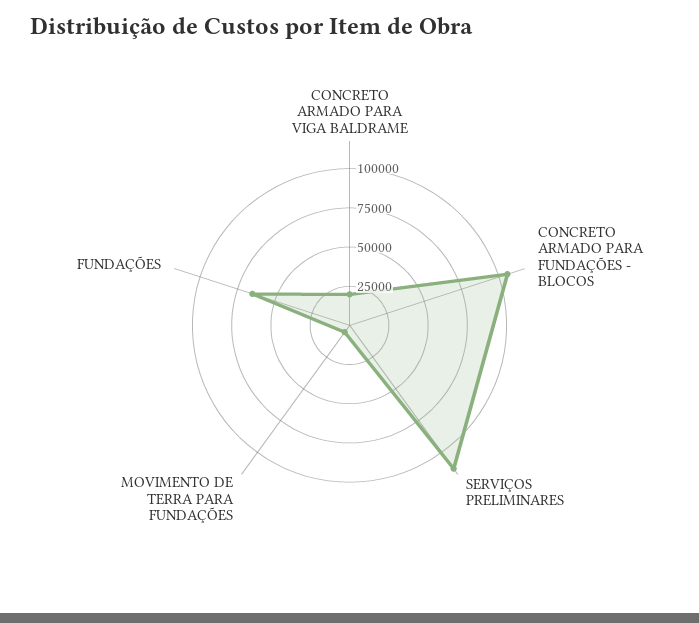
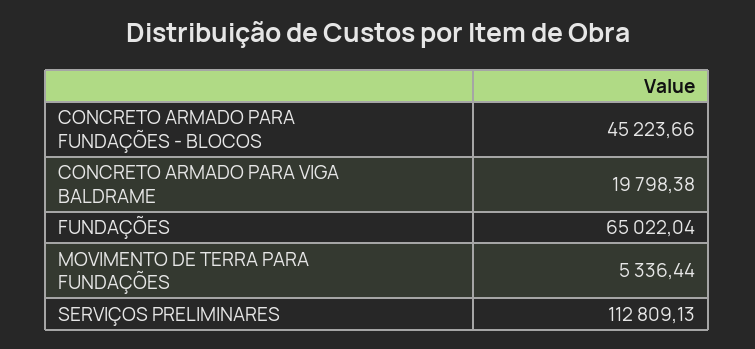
CONCRETO ARMADO PARA FUNDAÇÕES - BLOCOS: 100000 -> 45223.66

